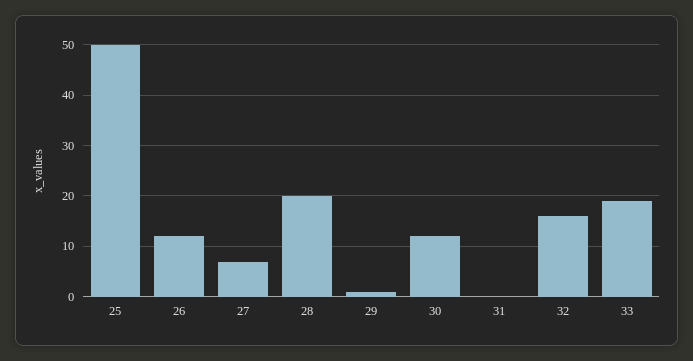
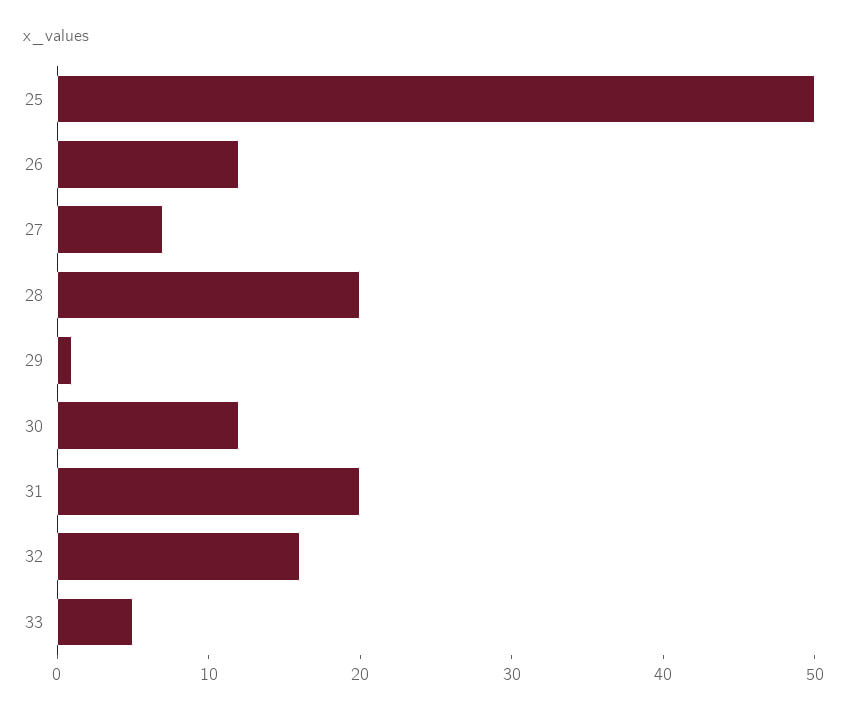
31: 0 -> 20
33: 20 -> 5

